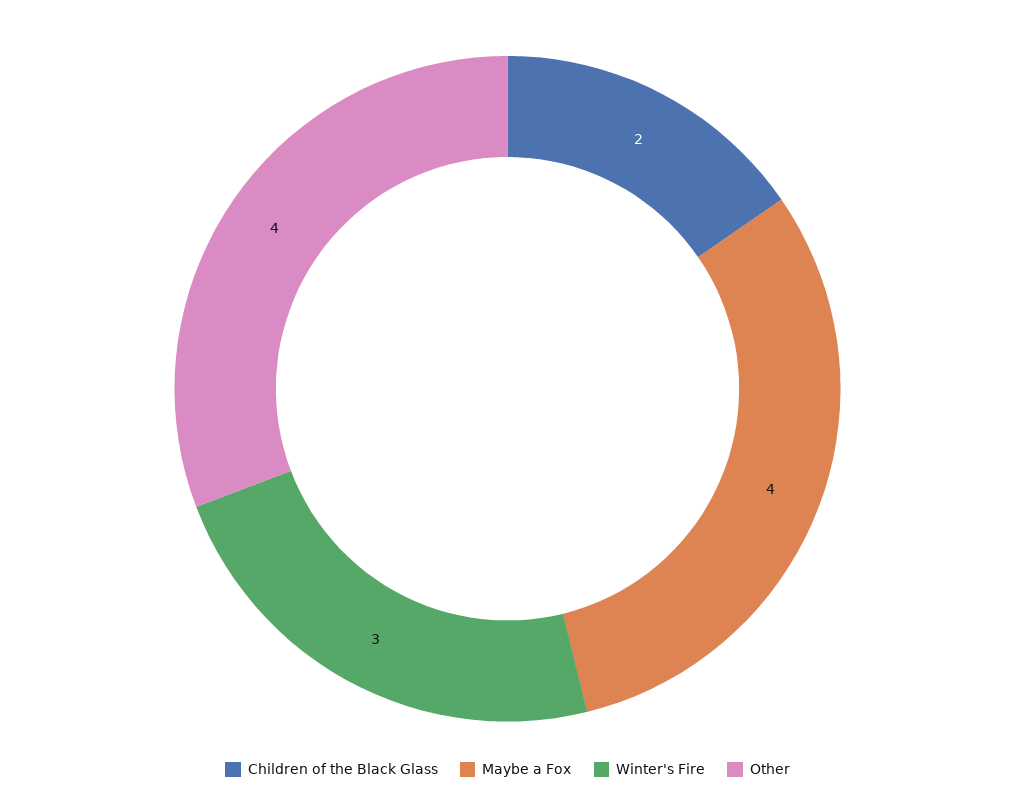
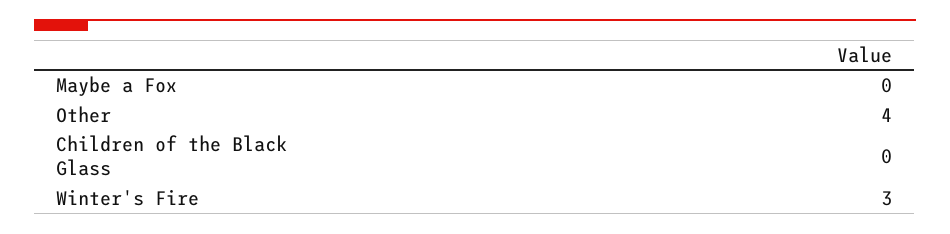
Children of the Black Glass: 2 -> 0
Maybe a Fox: 4 -> 0

